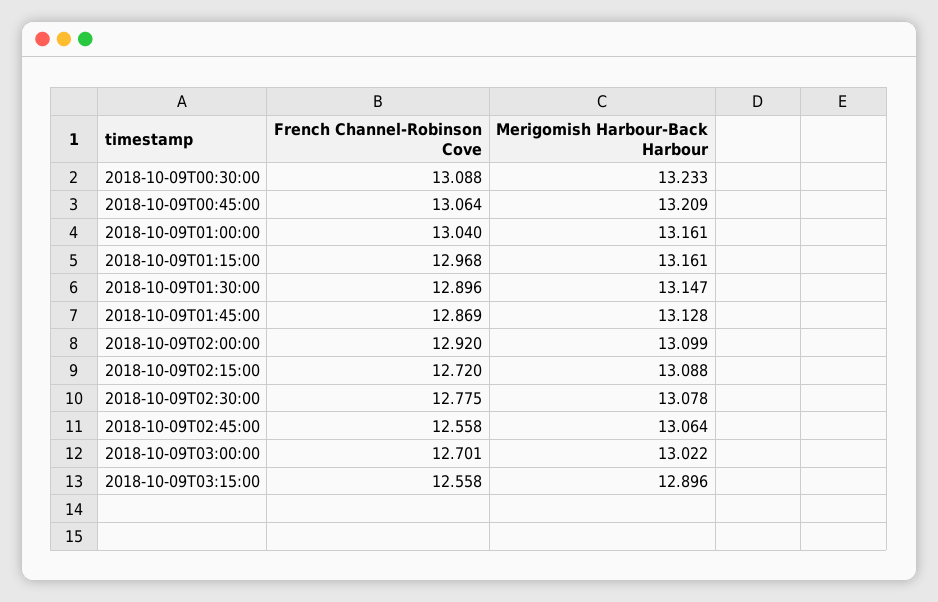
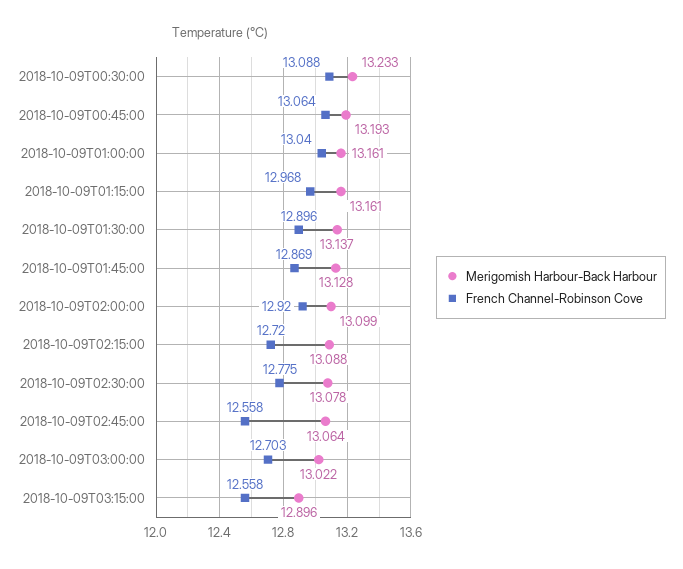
Merigomish Harbour-Back Harbour, 2018-10-09T00:45:00: 13.209 -> 13.193
Merigomish Harbour-Back Harbour, 2018-10-09T01:30:00: 13.147 -> 13.137
French Channel-Robinson Cove, 2018-10-09T03:00:00: 12.701 -> 12.703

